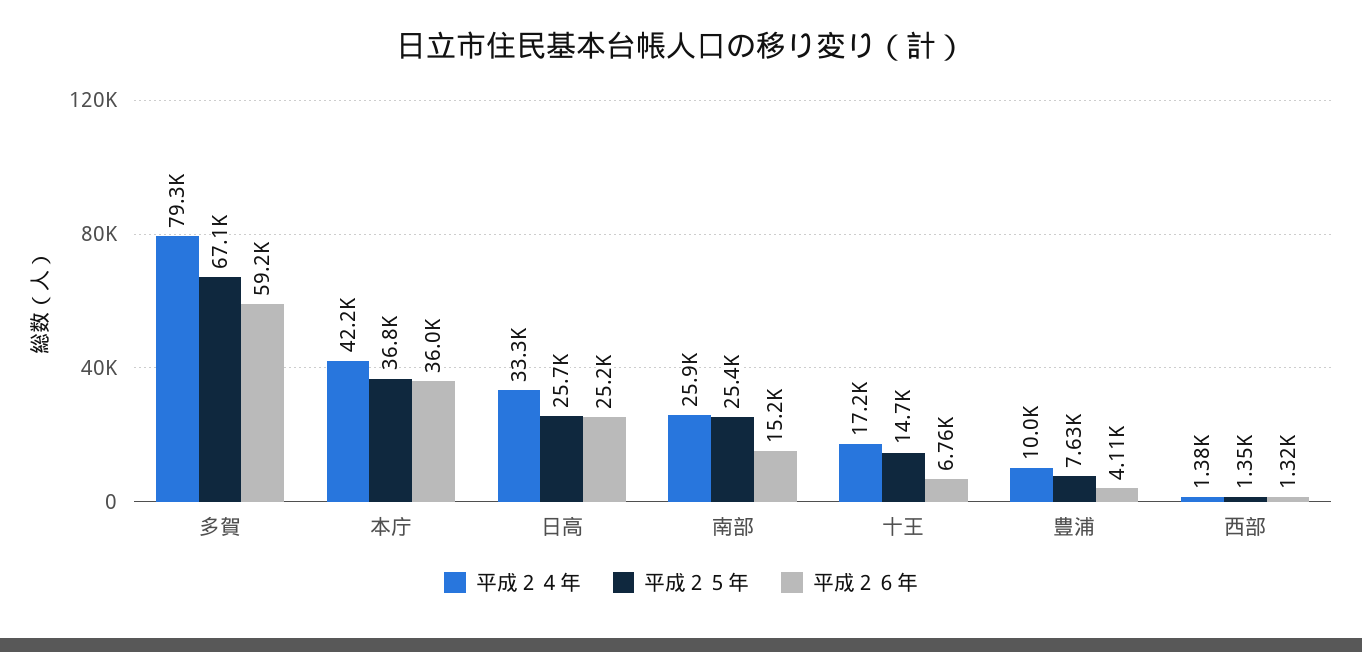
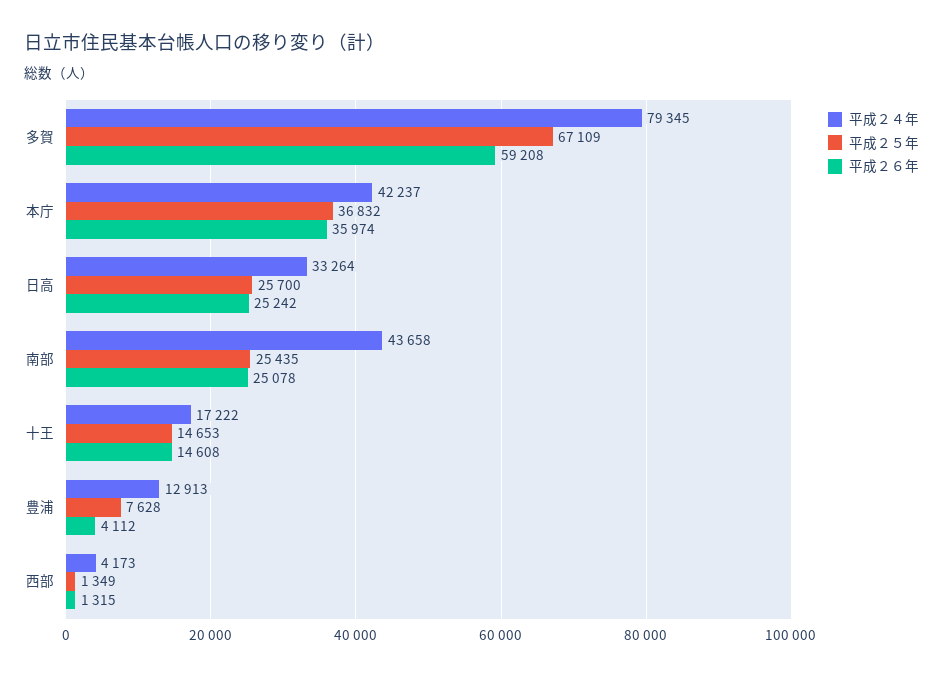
平成２４年, 南部: 25900 -> 43658
平成２６年, 南部: 15200 -> 25078
平成２６年, 十王: 6760 -> 14608
平成２４年, 豊浦: 10000 -> 12913
平成２４年, 西部: 1380 -> 4173

